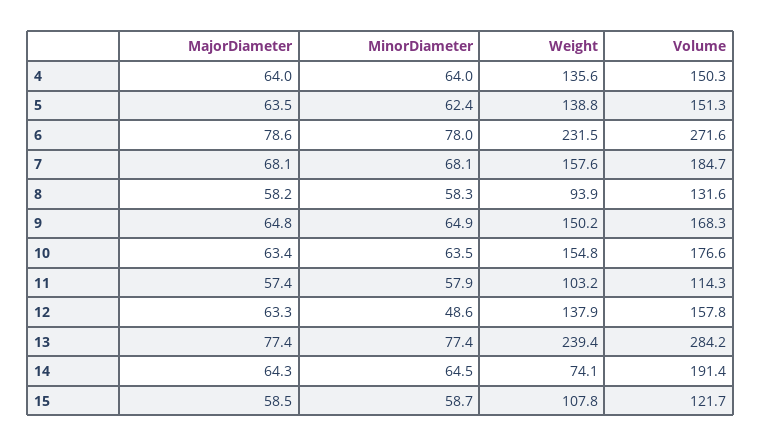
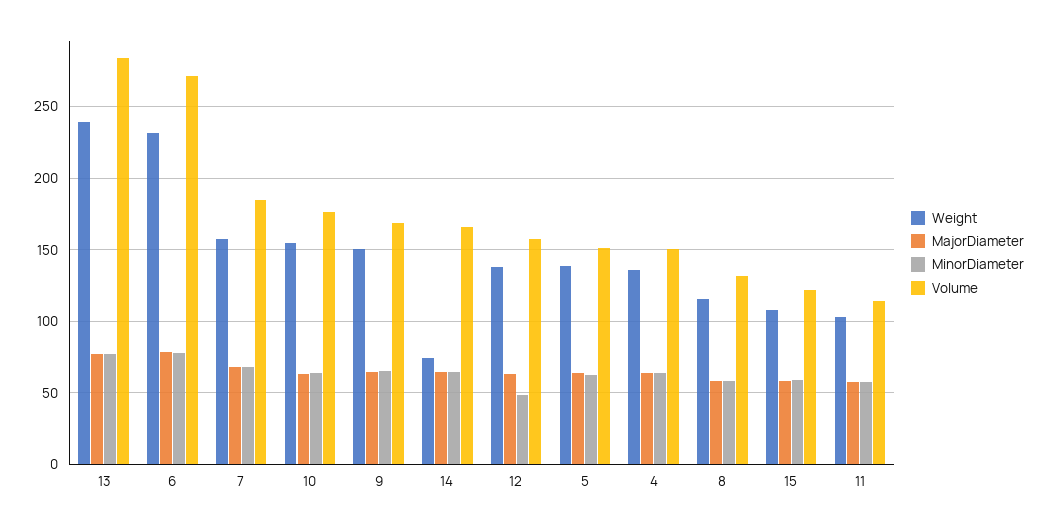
Weight, 8: 93.9 -> 115
Volume, 14: 191.4 -> 165

